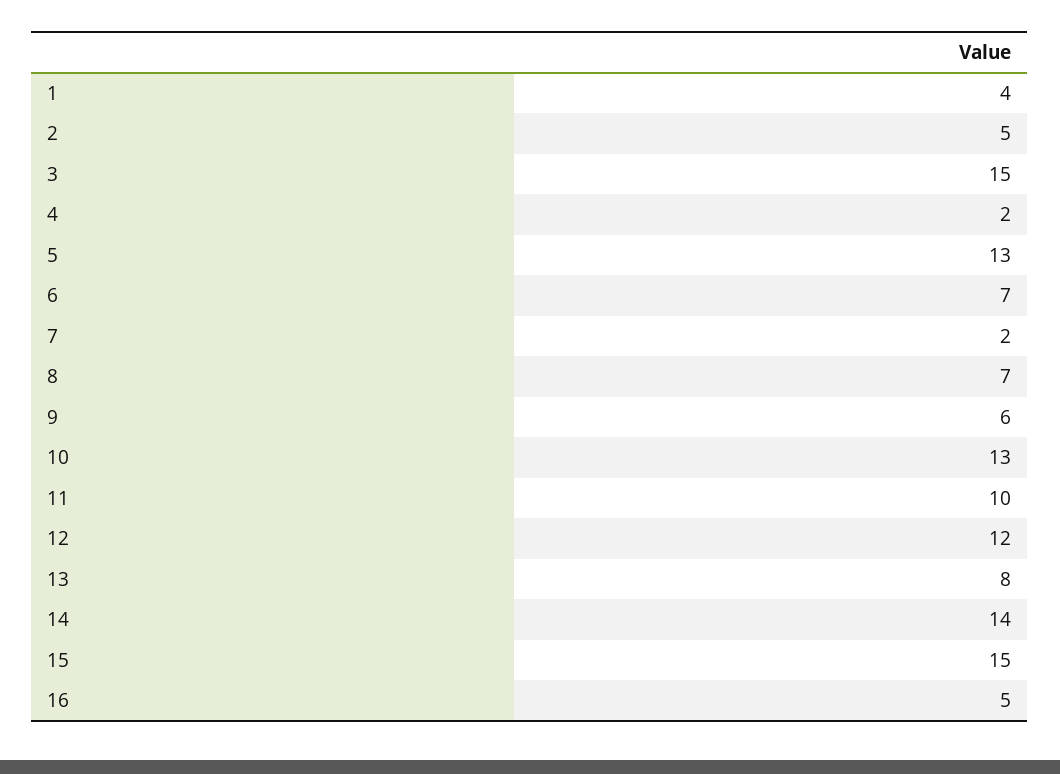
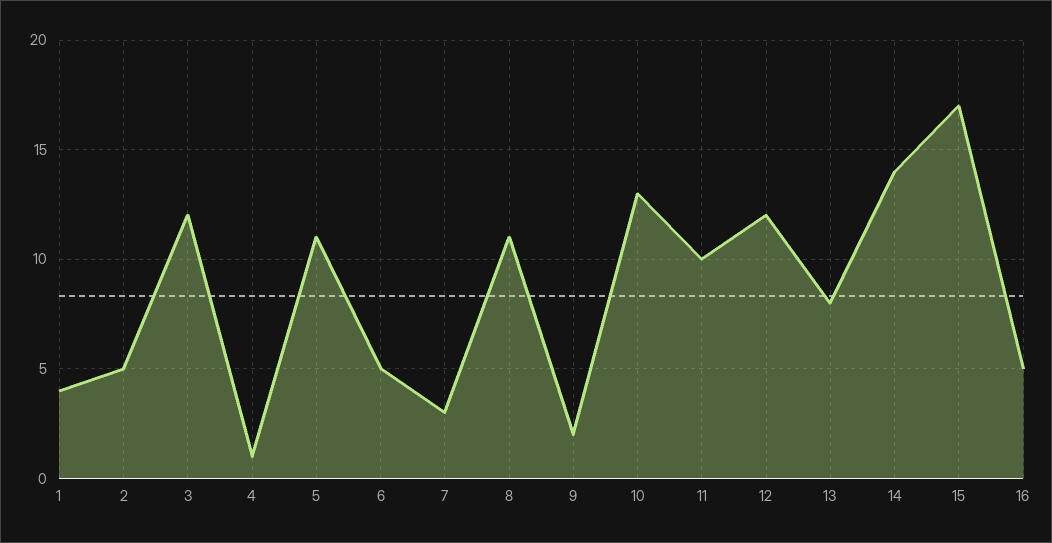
3: 15 -> 12
4: 2 -> 1
5: 13 -> 11
6: 7 -> 5
7: 2 -> 3
8: 7 -> 11
9: 6 -> 2
15: 15 -> 17

